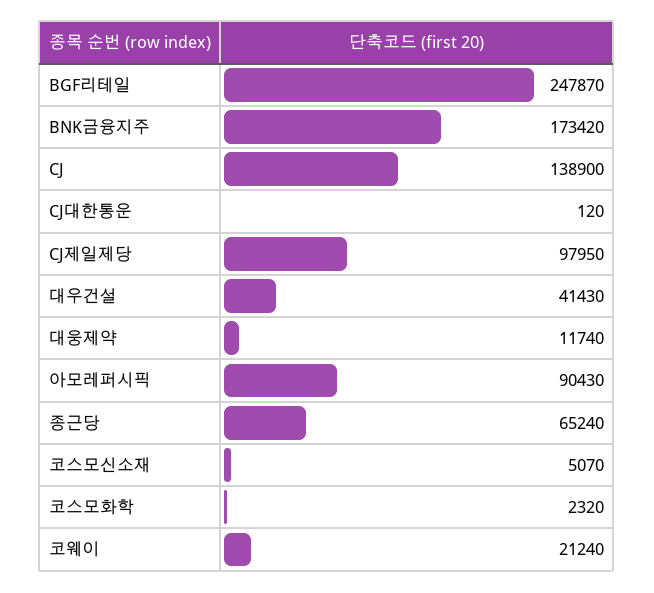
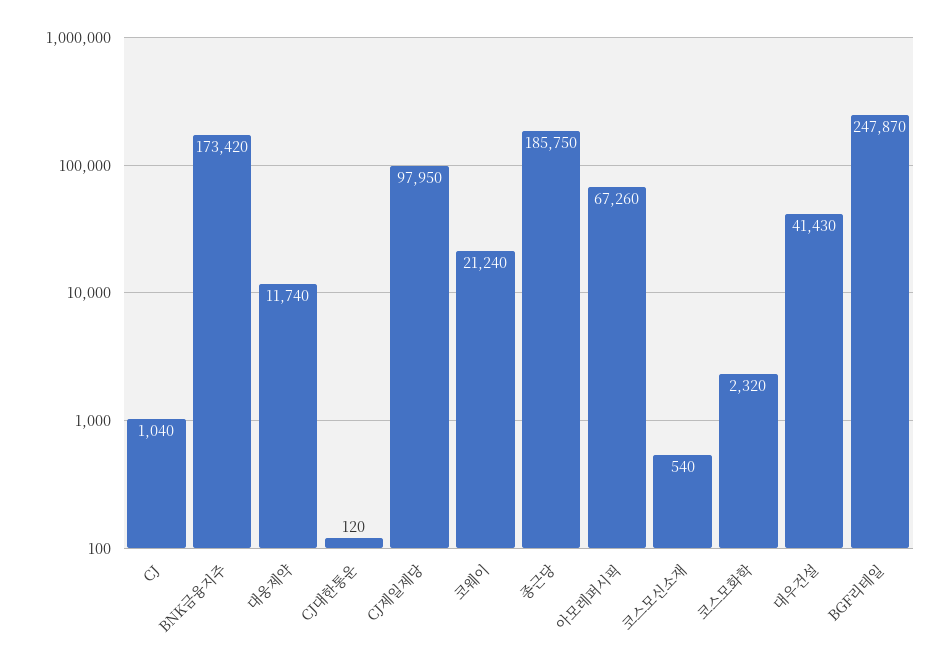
CJ: 138900 -> 1040
아모레퍼시픽: 90430 -> 67260
종근당: 65240 -> 185750
코스모신소재: 5070 -> 540

